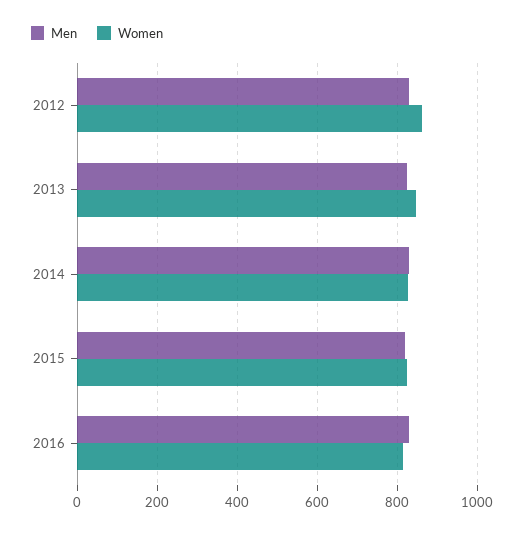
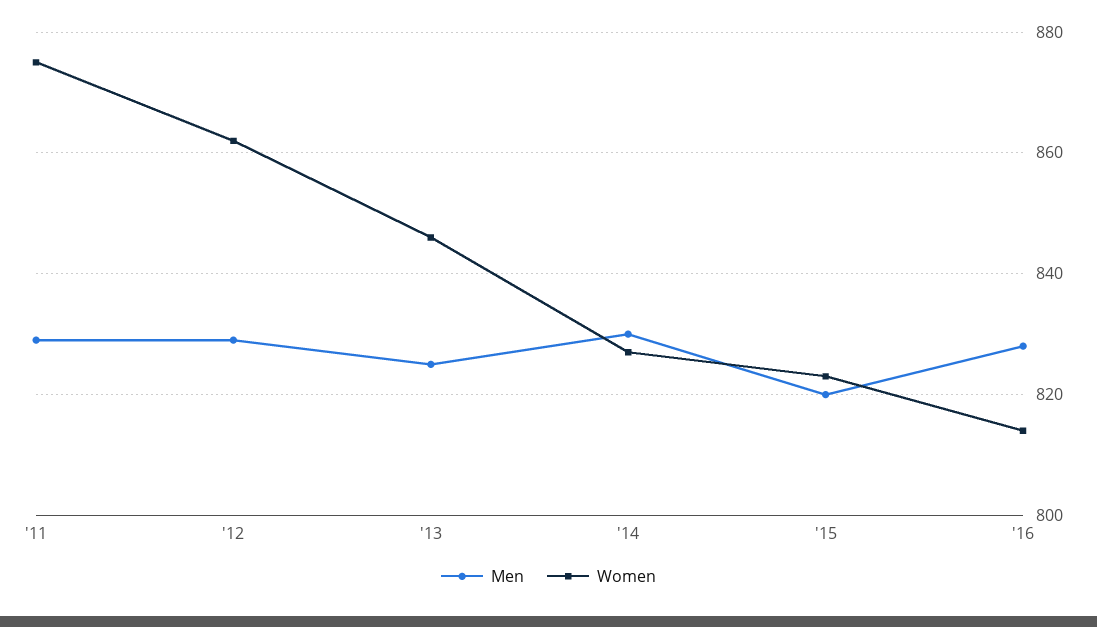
Men, '11: none -> 830
Women, '11: none -> 875

